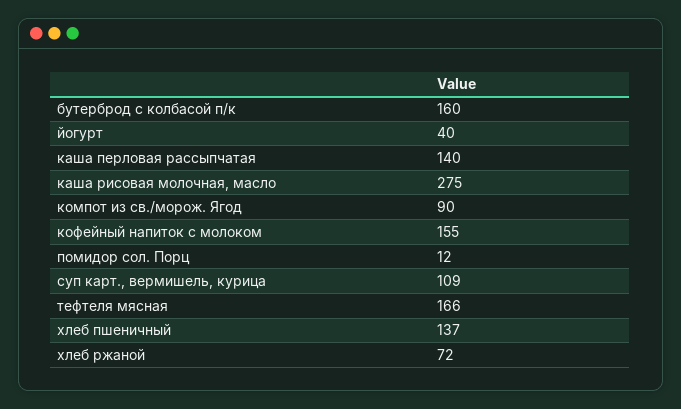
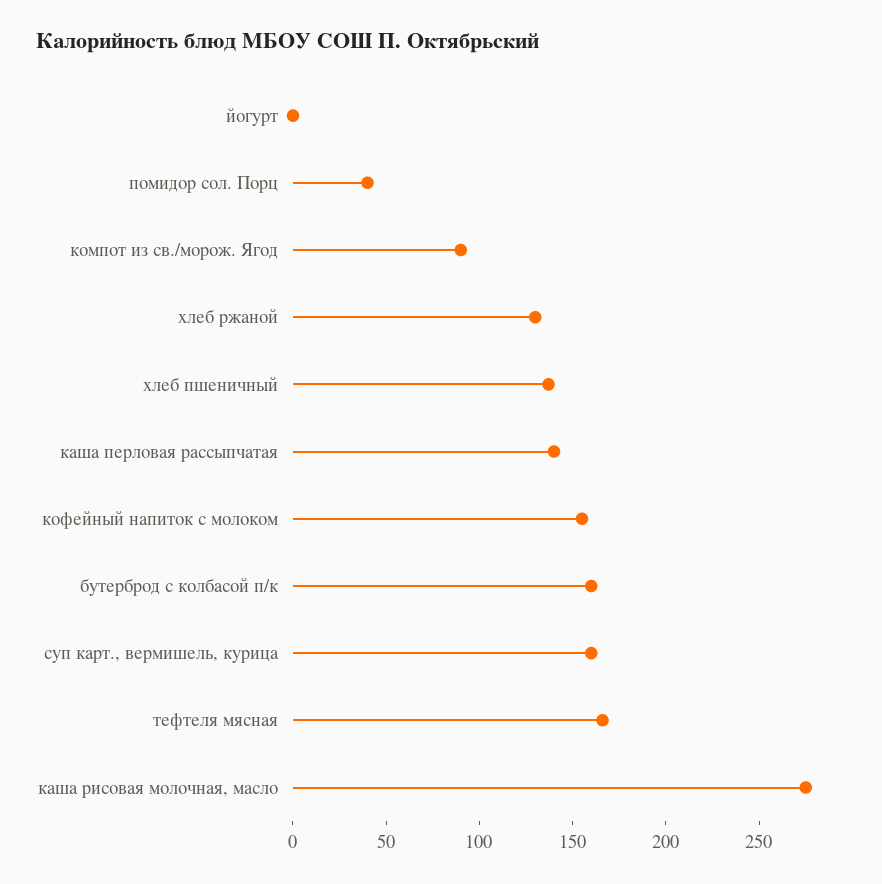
йогурт: 40 -> 0
помидор сол. Порц: 12 -> 40
суп карт., вермишель, курица: 109 -> 160
хлеб ржаной: 72 -> 130

